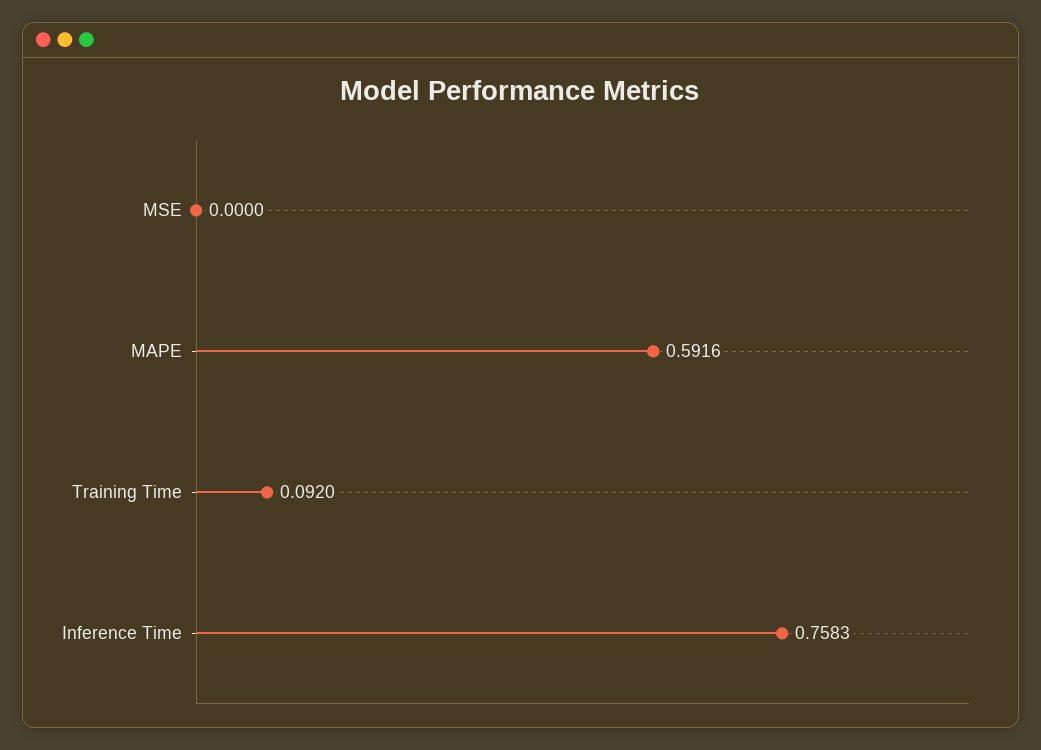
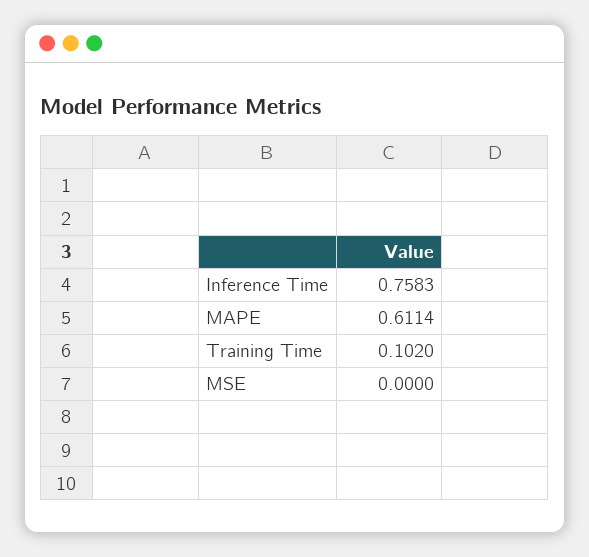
MAPE: 0.5916 -> 0.6114
Training Time: 0.092 -> 0.102

